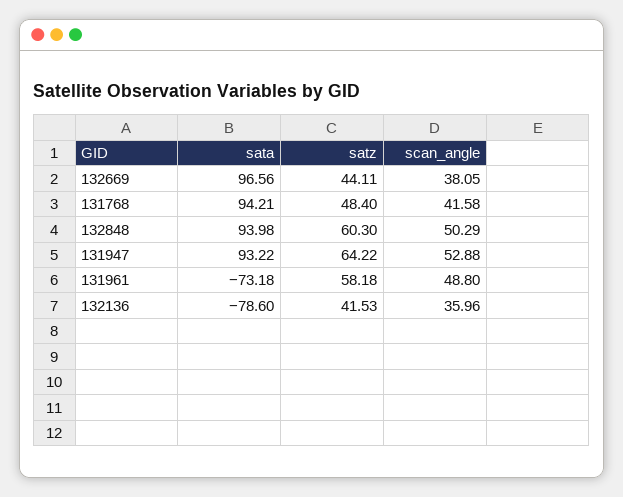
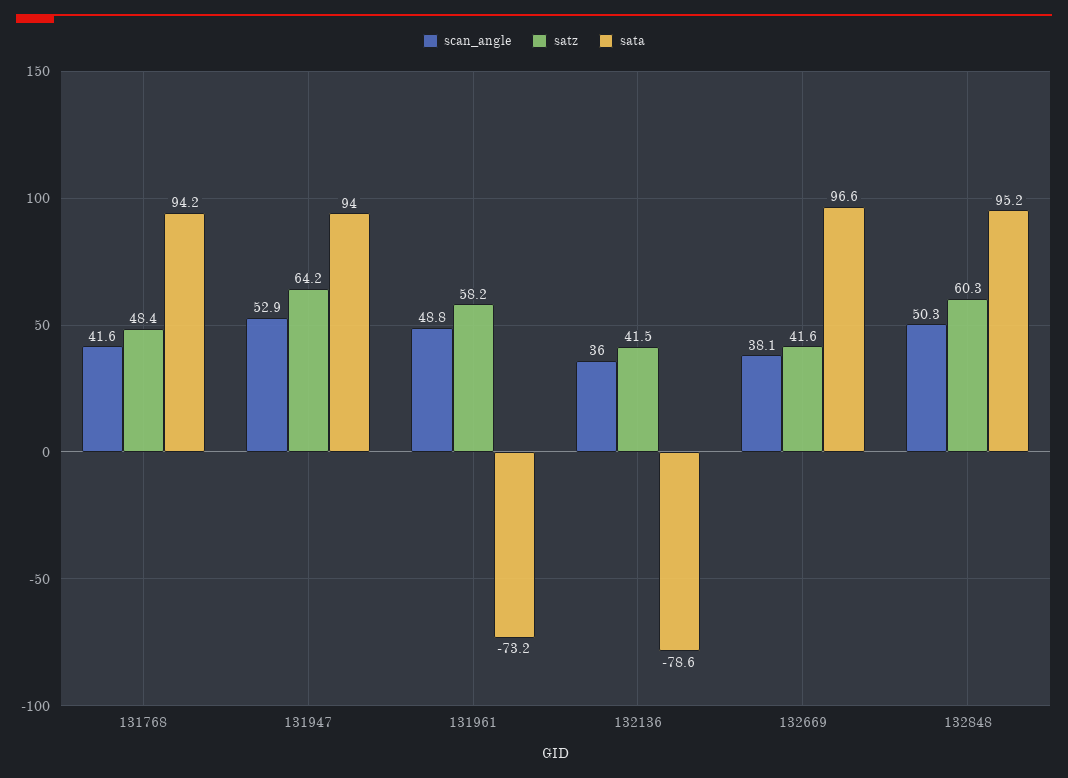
satz, 132669: 44.11 -> 41.6
sata, 132848: 93.98 -> 95.2
sata, 131947: 93.22 -> 94

